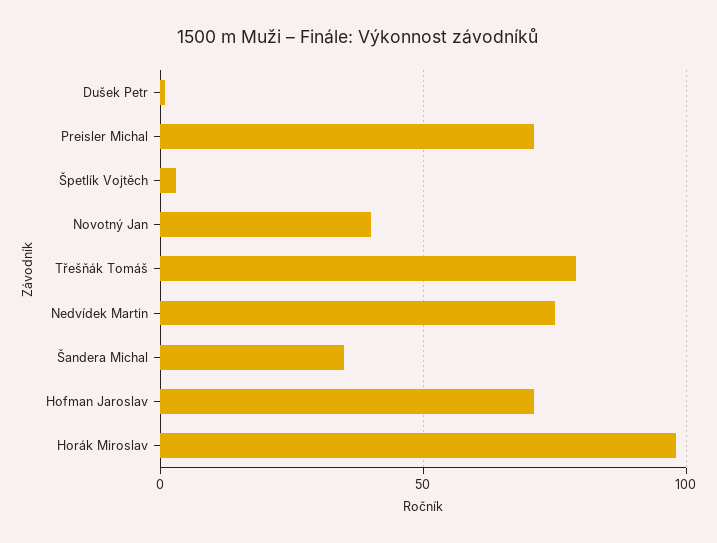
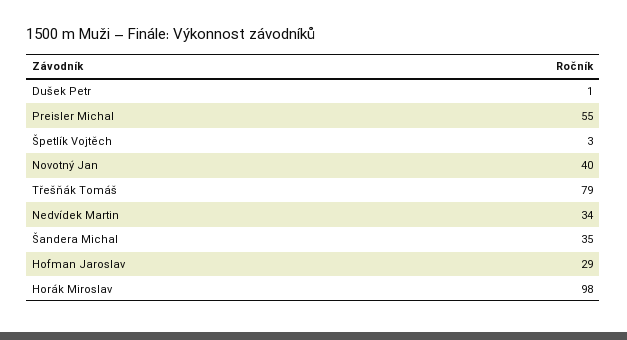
Preisler Michal: 70 -> 55
Nedvídek Martin: 75 -> 34
Hofman Jaroslav: 70 -> 29

